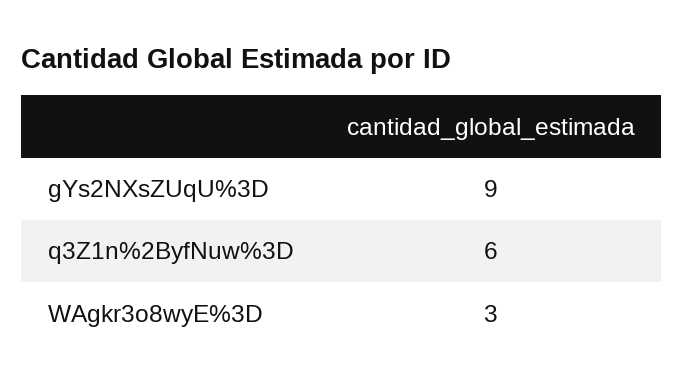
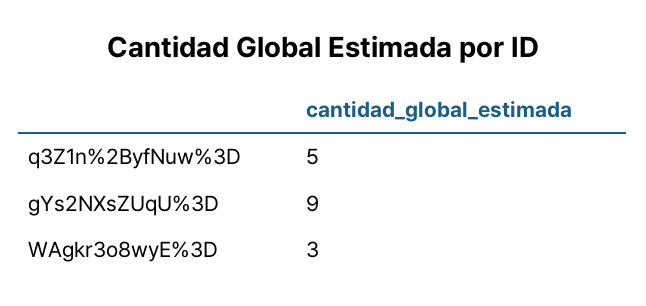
q3Z1n%2ByfNuw%3D: 6 -> 5

